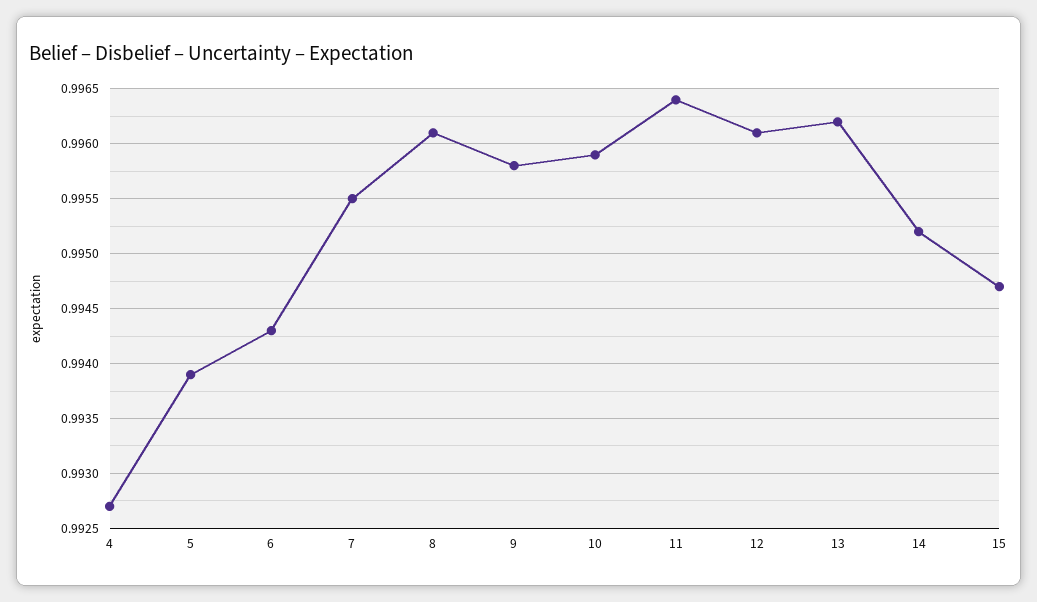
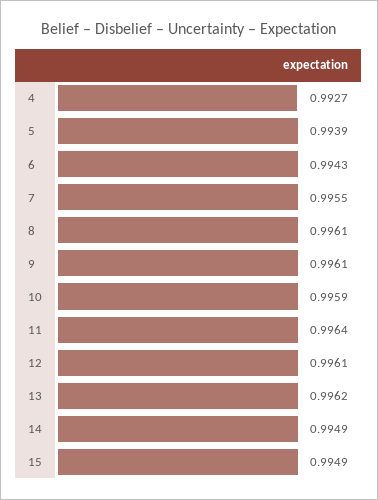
9: 0.9958 -> 0.9961
14: 0.9952 -> 0.9949
15: 0.9947 -> 0.9949

